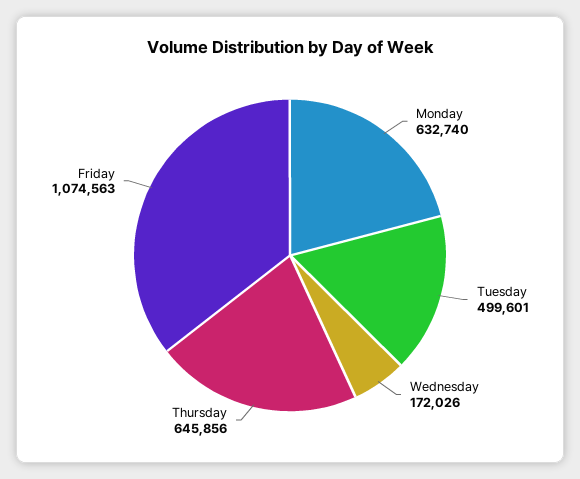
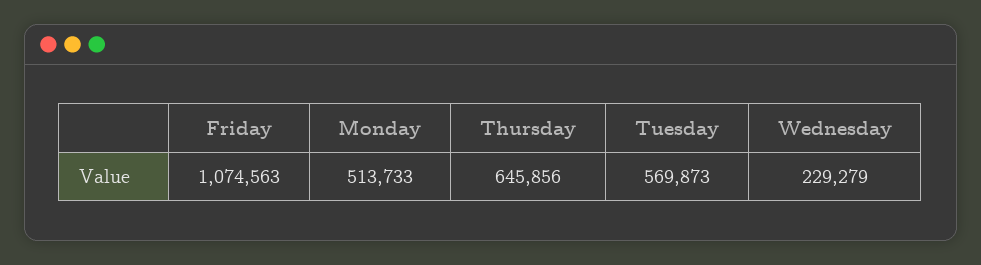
Monday: 632740 -> 513733
Tuesday: 499601 -> 569873
Wednesday: 172026 -> 229279

